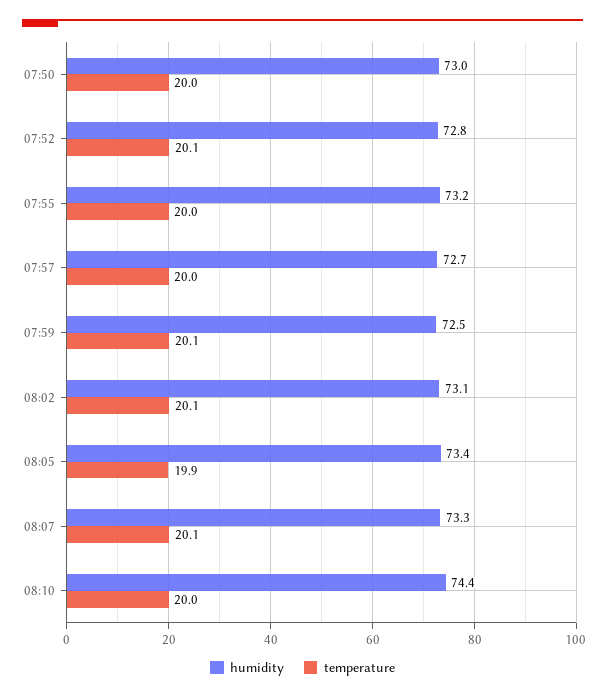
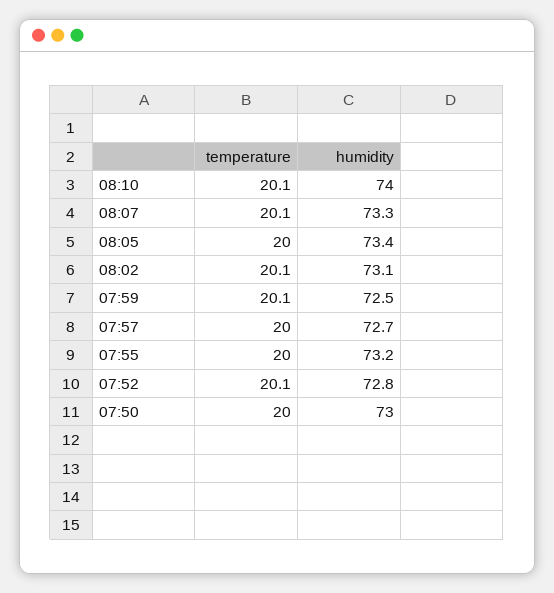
temperature, 08:05: 19.9 -> 20
humidity, 08:10: 74.4 -> 74
temperature, 08:10: 20 -> 20.1

